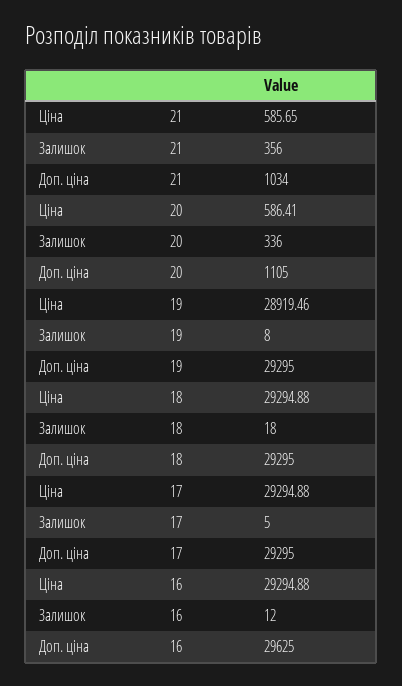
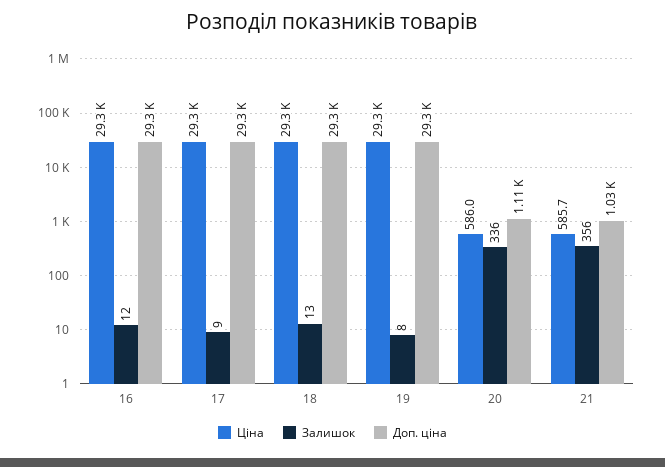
Ціна, 20: 586.41 -> 586
Ціна, 19: 28919.46 -> 29300
Залишок, 18: 18 -> 13
Залишок, 17: 5 -> 9
Доп. ціна, 16: 29625 -> 29300

